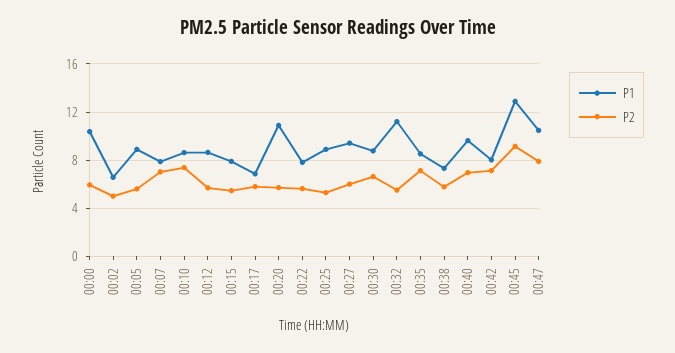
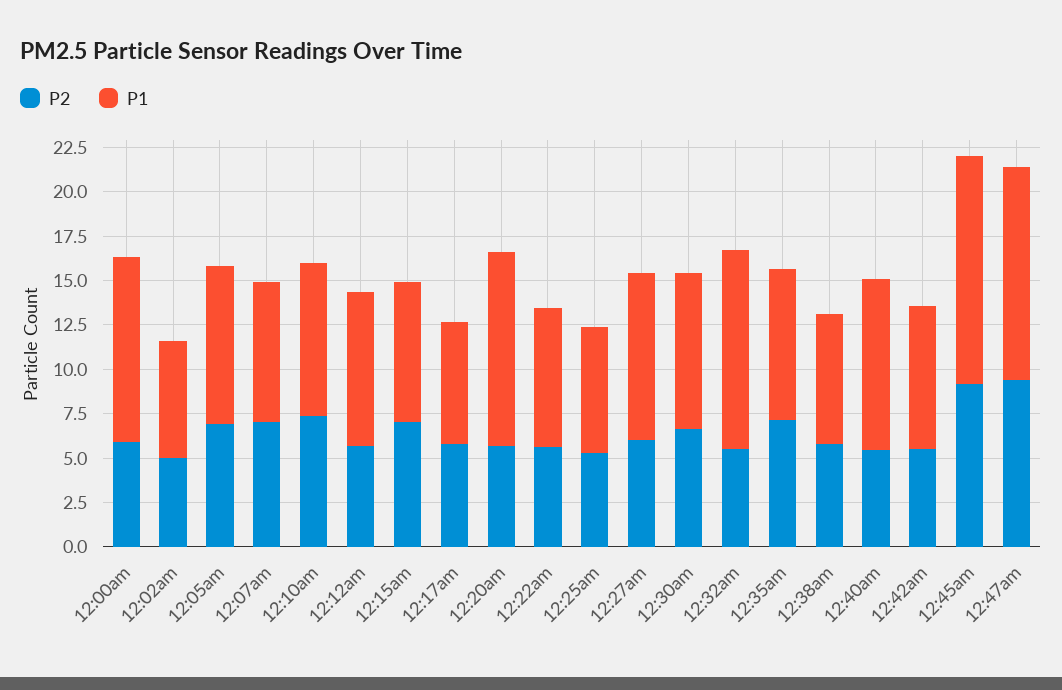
P2, 00:05: 5.5 -> 7
P2, 00:15: 5.5 -> 7
P1, 00:25: 9 -> 7
P2, 00:40: 7 -> 5.5
P2, 00:42: 7 -> 5.5
P1, 00:47: 10.5 -> 12
P2, 00:47: 8 -> 9.5

